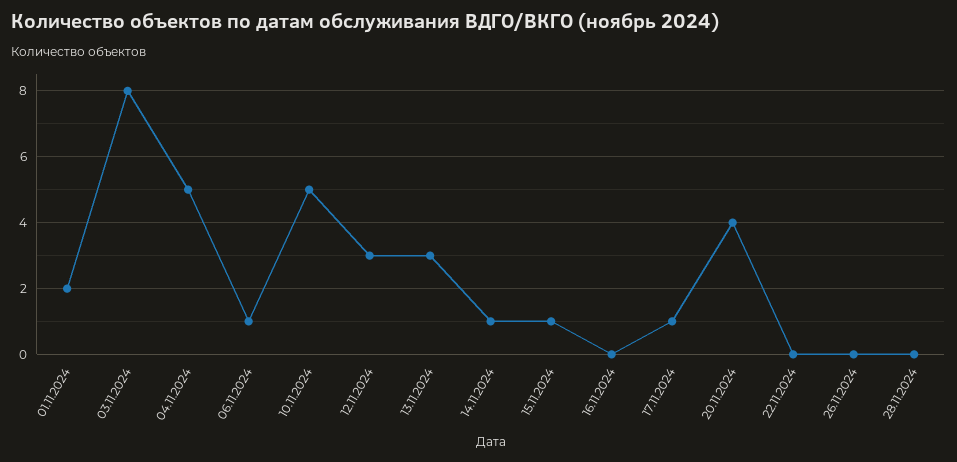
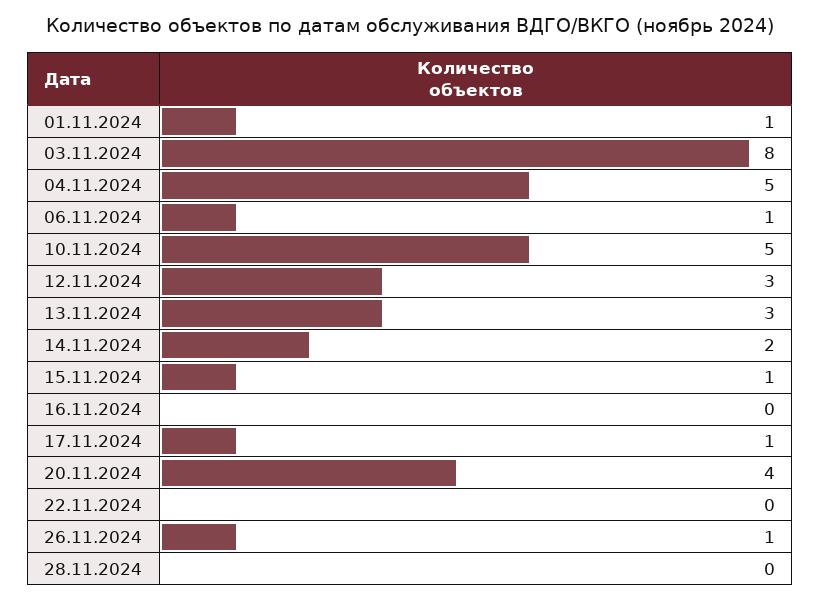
01.11.2024: 2 -> 1
14.11.2024: 1 -> 2
26.11.2024: 0 -> 1

